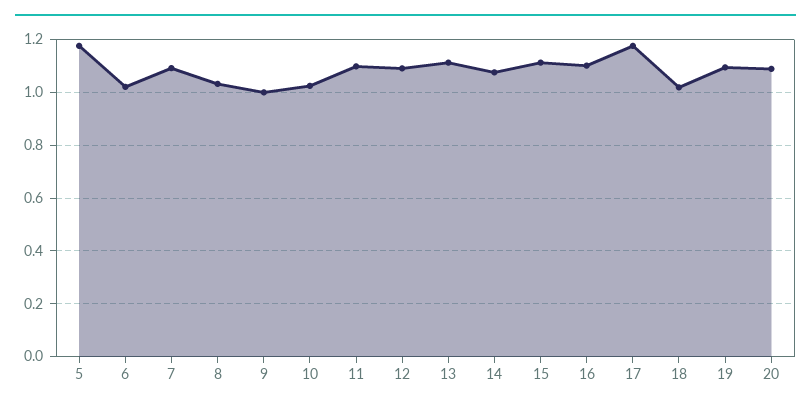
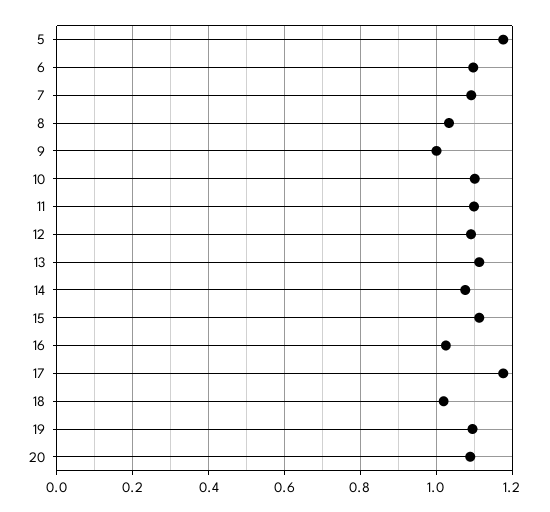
6: 1.025 -> 1.1
10: 1.025 -> 1.1
16: 1.1 -> 1.02

